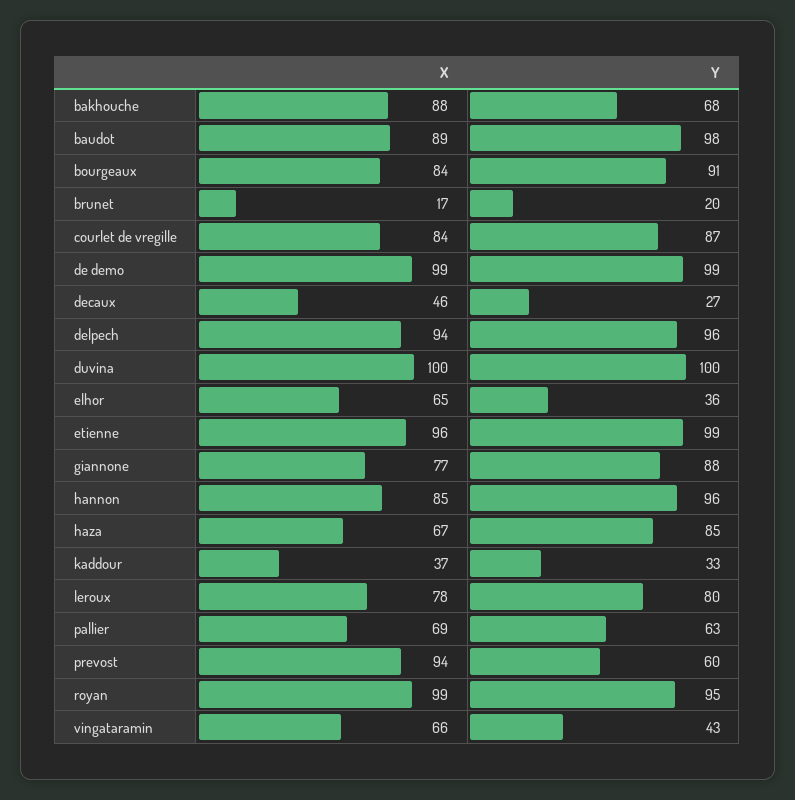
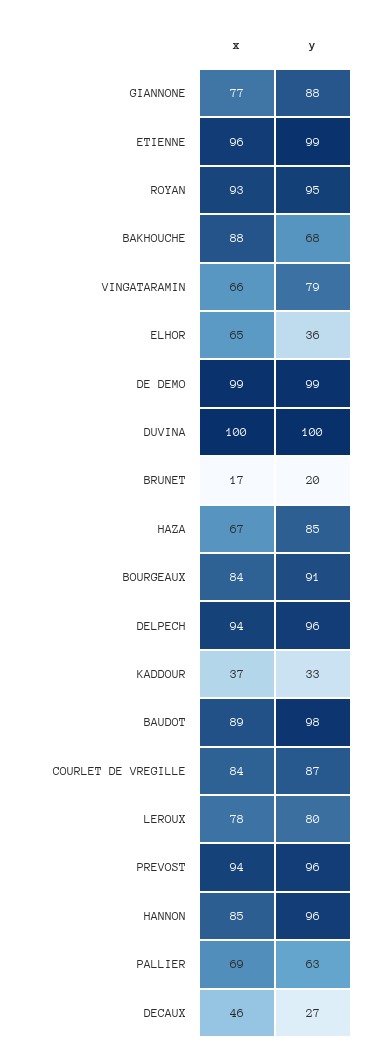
Y, prevost: 60 -> 96
X, royan: 99 -> 93
Y, vingataramin: 43 -> 79

